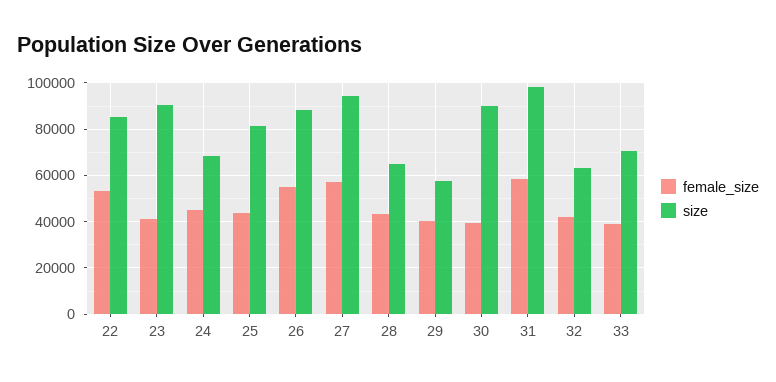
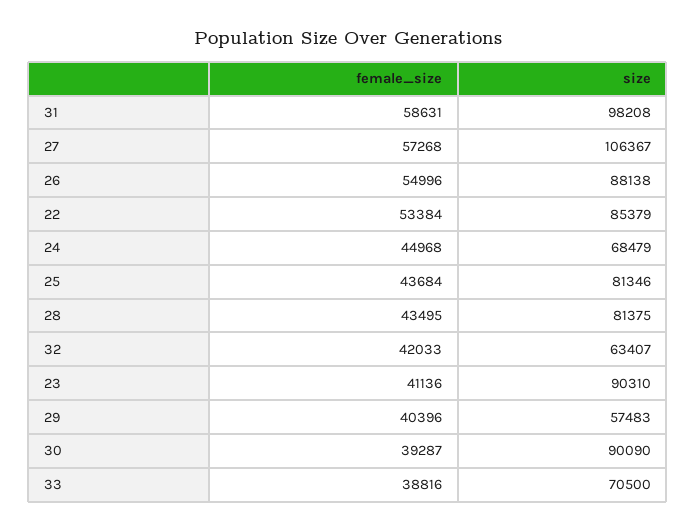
size, 27: 95000 -> 106367
size, 28: 65000 -> 81375

